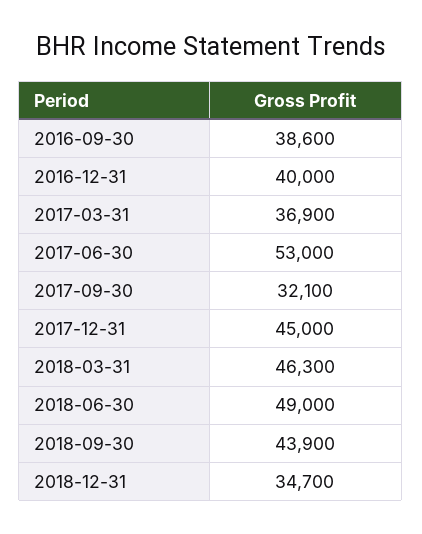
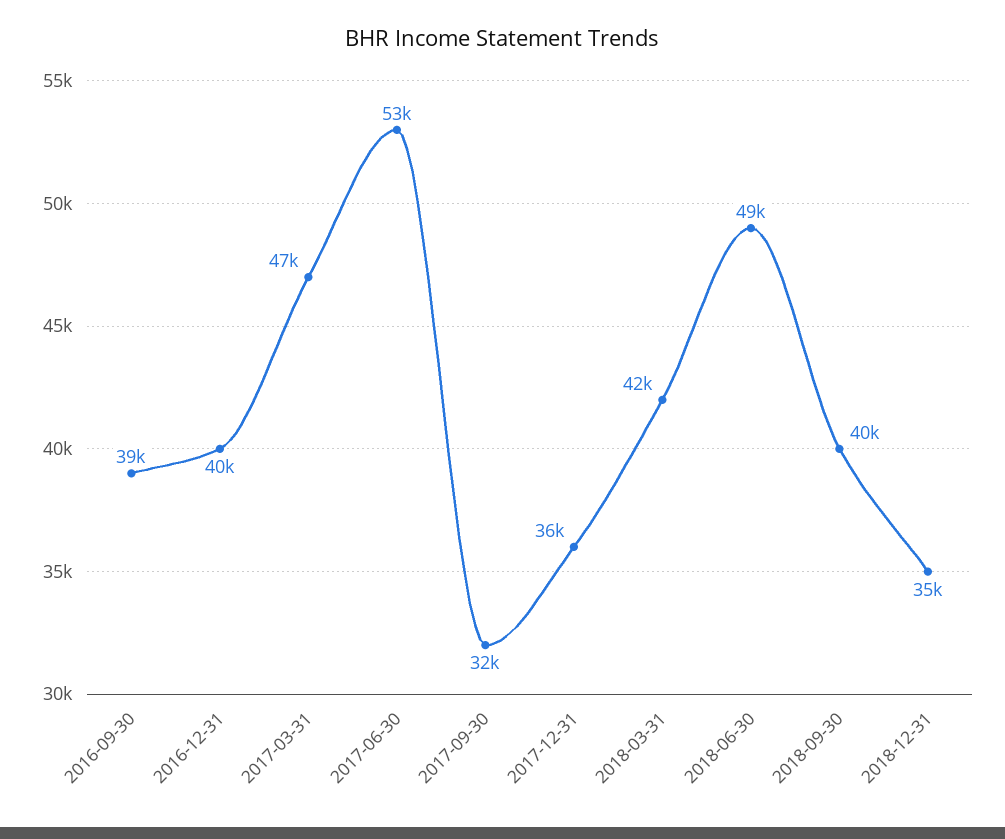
2017-03-31: 36900 -> 47000
2017-12-31: 45000 -> 36000
2018-03-31: 46300 -> 42000
2018-09-30: 43900 -> 40000

